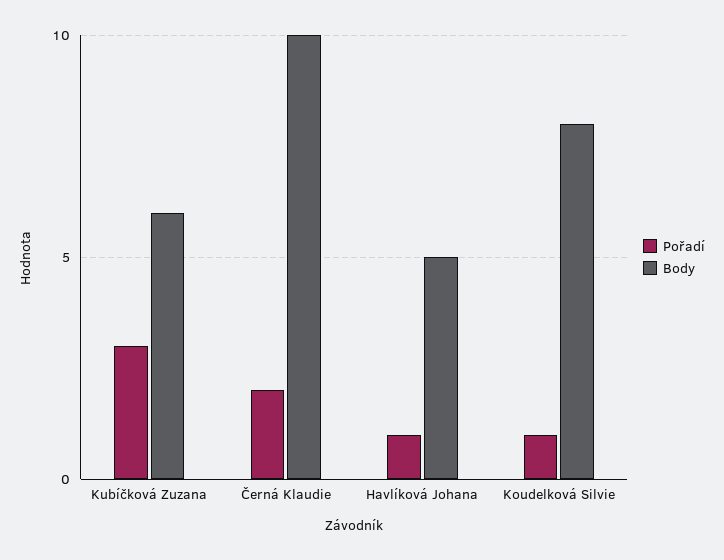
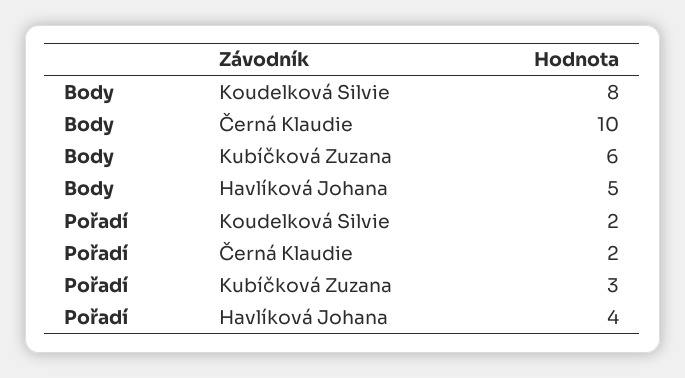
Pořadí, Havlíková Johana: 1 -> 4
Pořadí, Koudelková Silvie: 1 -> 2

